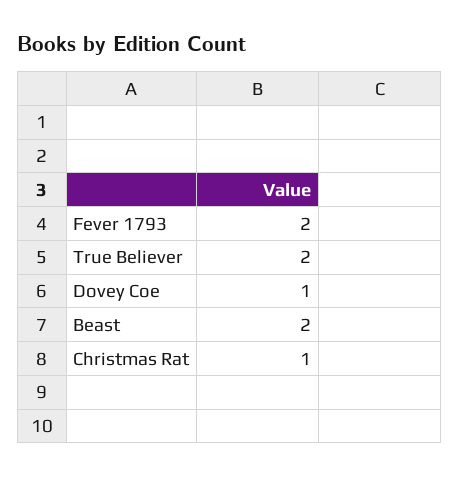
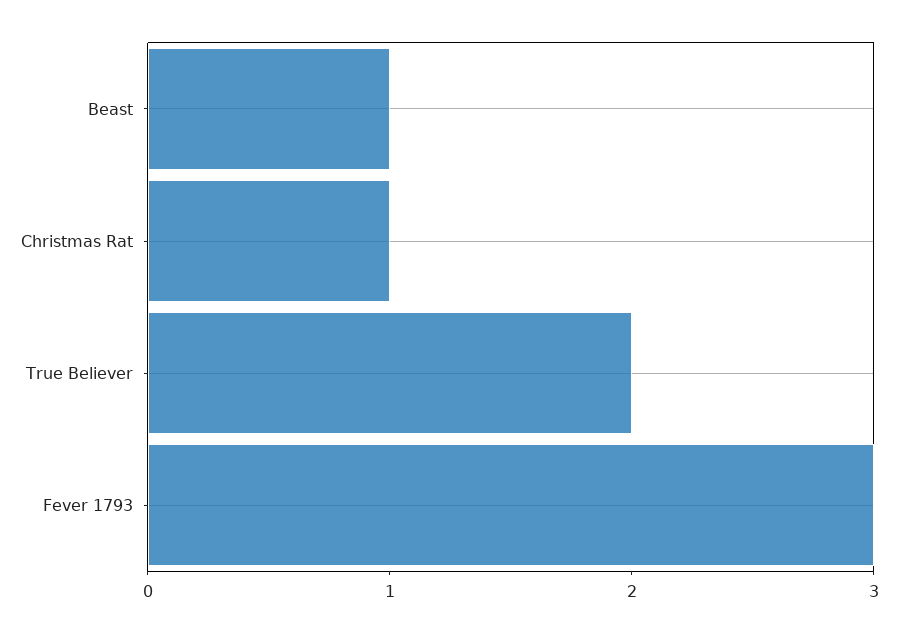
Fever 1793: 2 -> 3
Dovey Coe: 1 -> none
Beast: 2 -> 1

